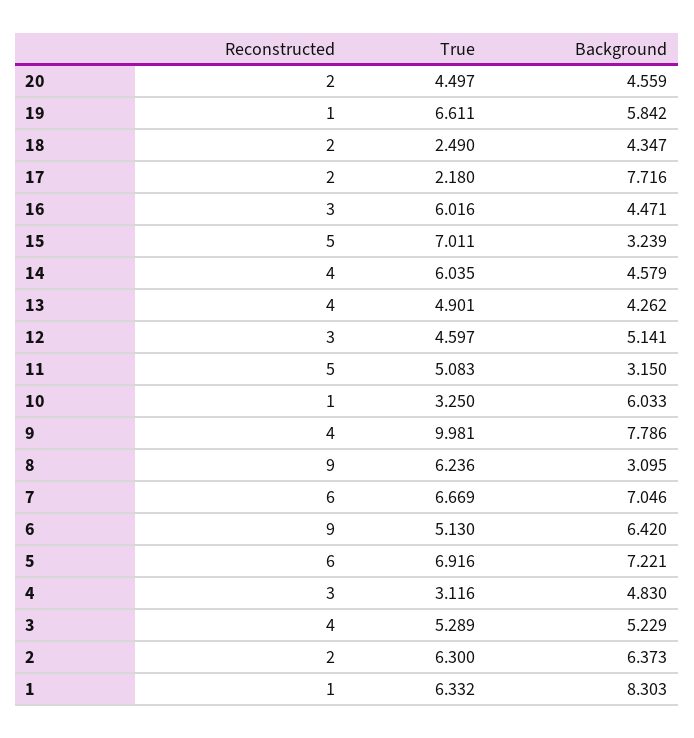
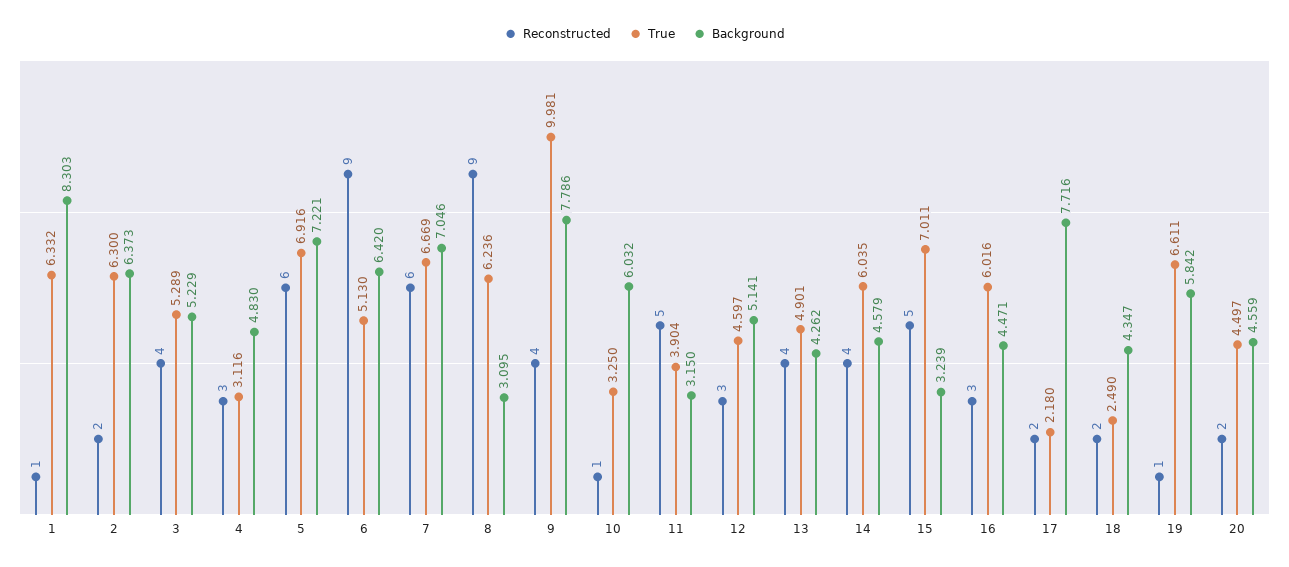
True, 11: 5.083 -> 3.904
Background, 10: 6.033 -> 6.032

